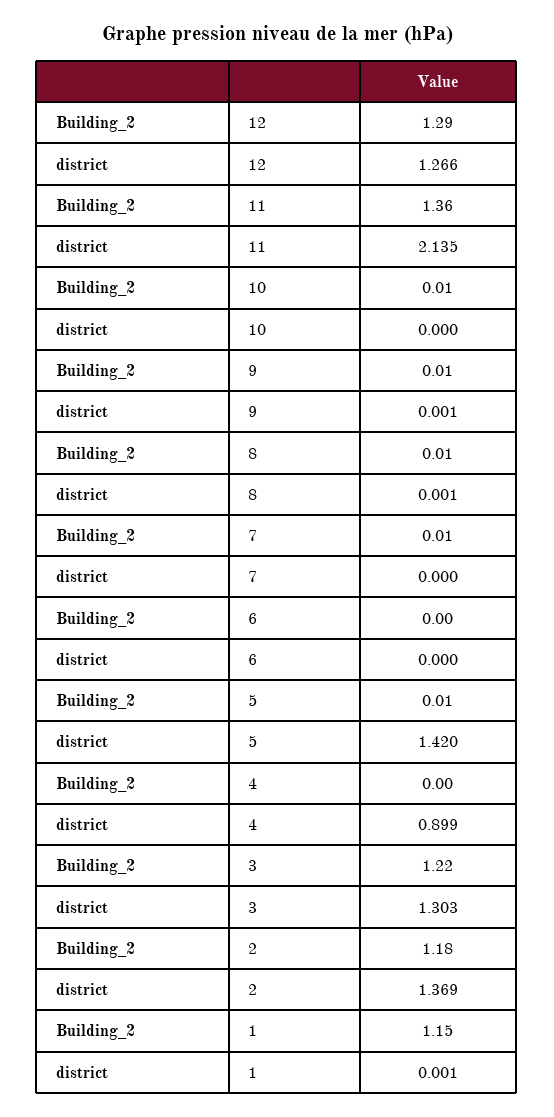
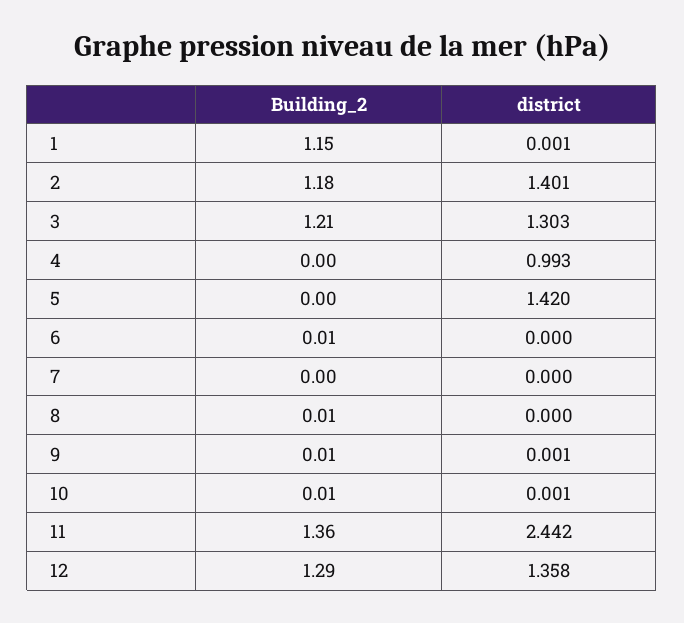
district, 12: 1.266 -> 1.358
district, 11: 2.135 -> 2.442
district, 10: 0 -> 0.001
district, 8: 0.001 -> 0
Building_2, 7: 0.01 -> 0
Building_2, 6: 0 -> 0.01
Building_2, 5: 0.01 -> 0
district, 4: 0.899 -> 0.993
Building_2, 3: 1.22 -> 1.21
district, 2: 1.369 -> 1.401

